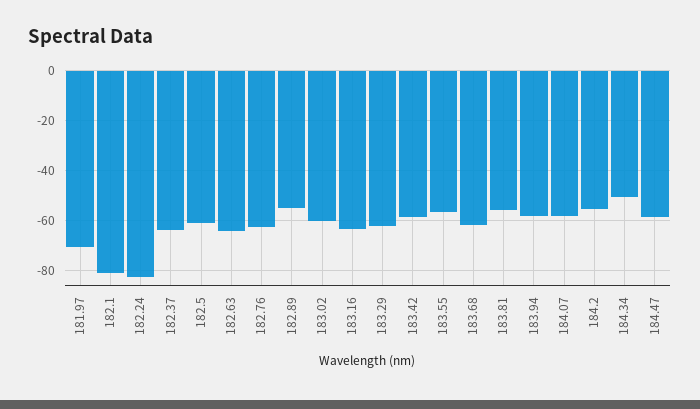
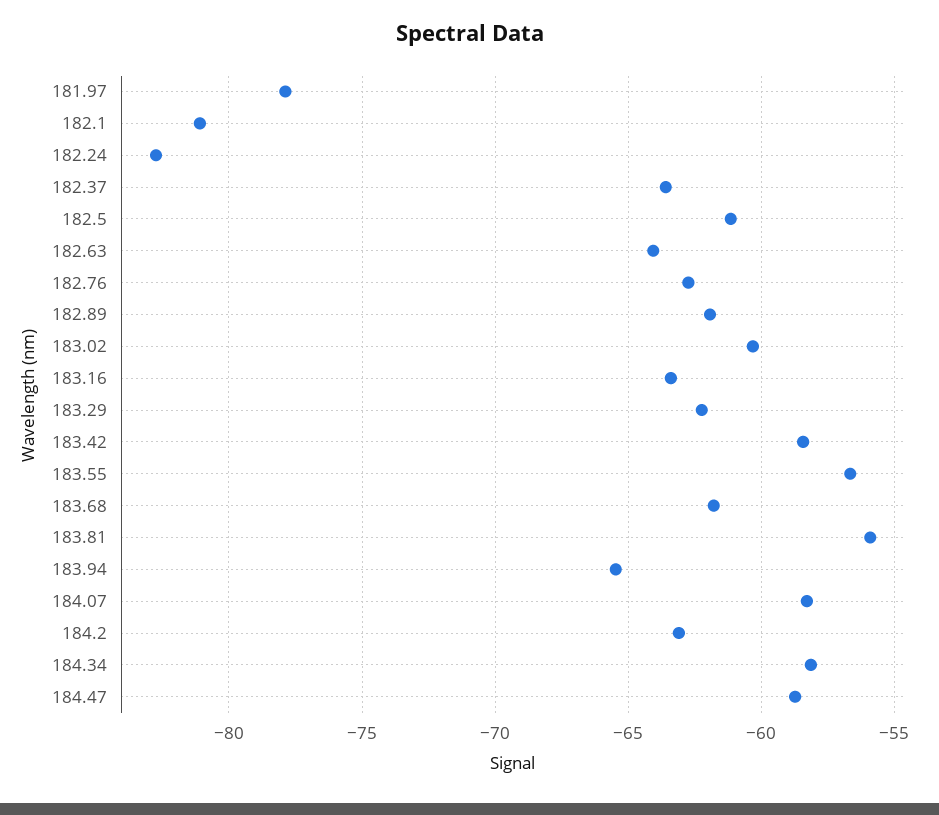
181.97: -70 -> -78
182.89: -55 -> -62
183.94: -57.5 -> -65.5
184.2: -55 -> -63
184.34: -50 -> -58

